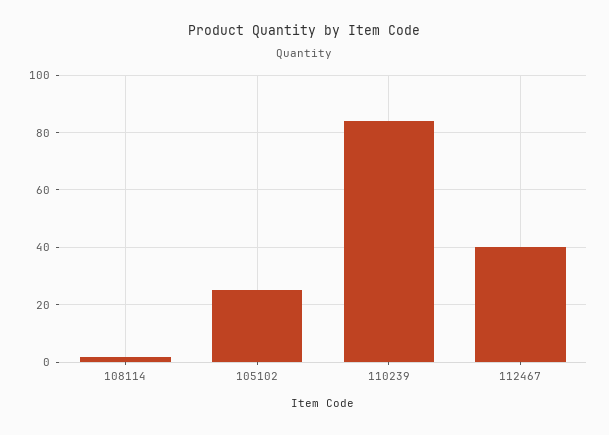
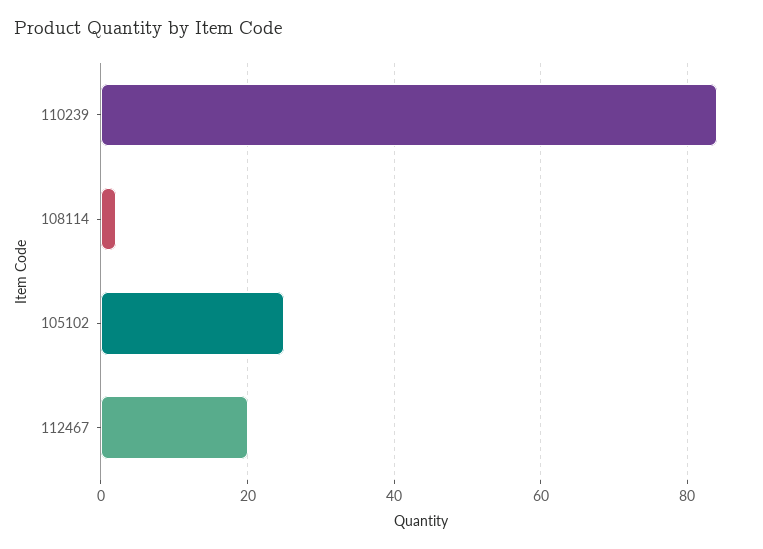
112467: 40 -> 20

